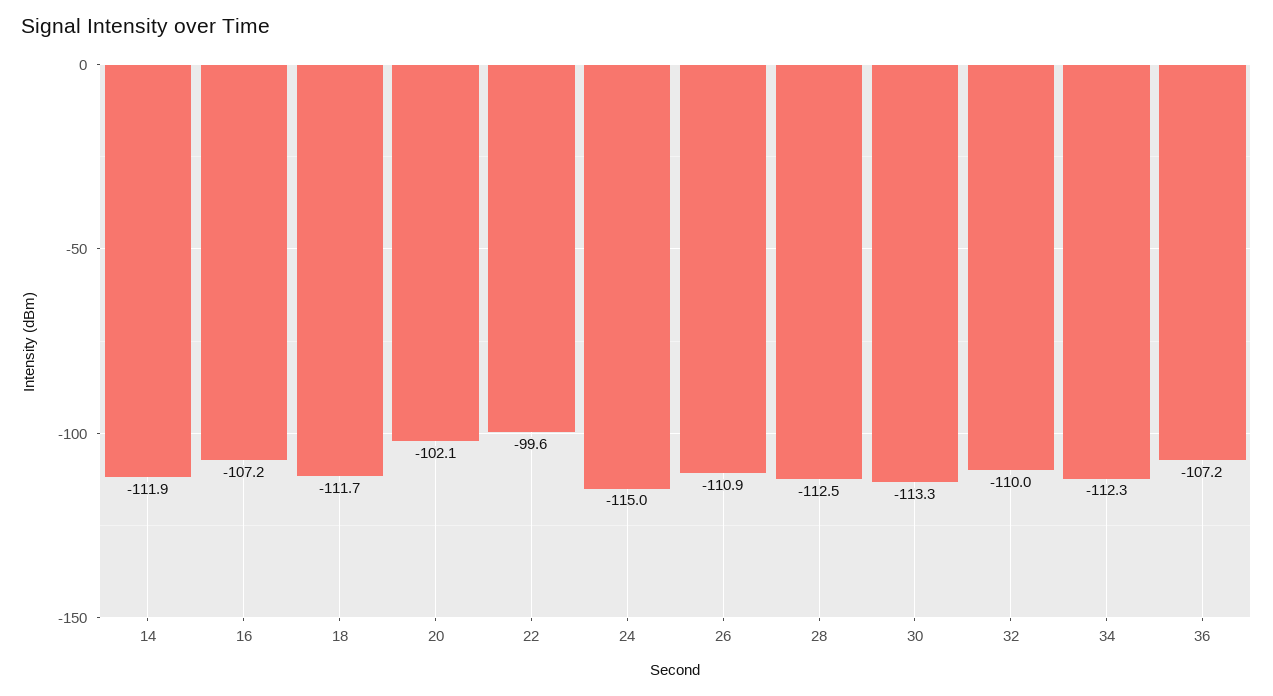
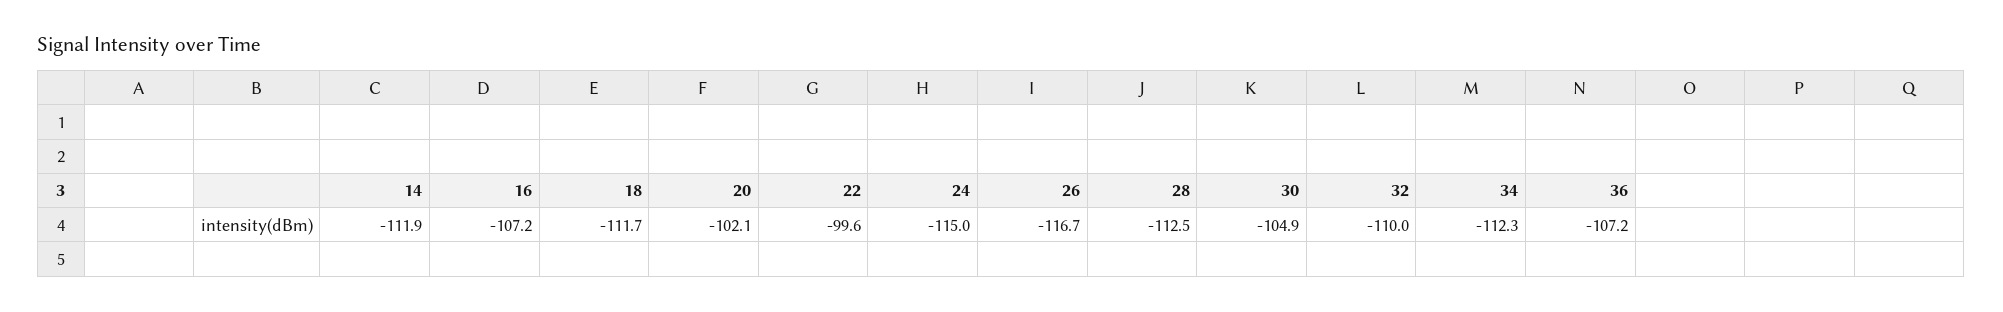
26: -110.9 -> -116.7
30: -113.3 -> -104.9

